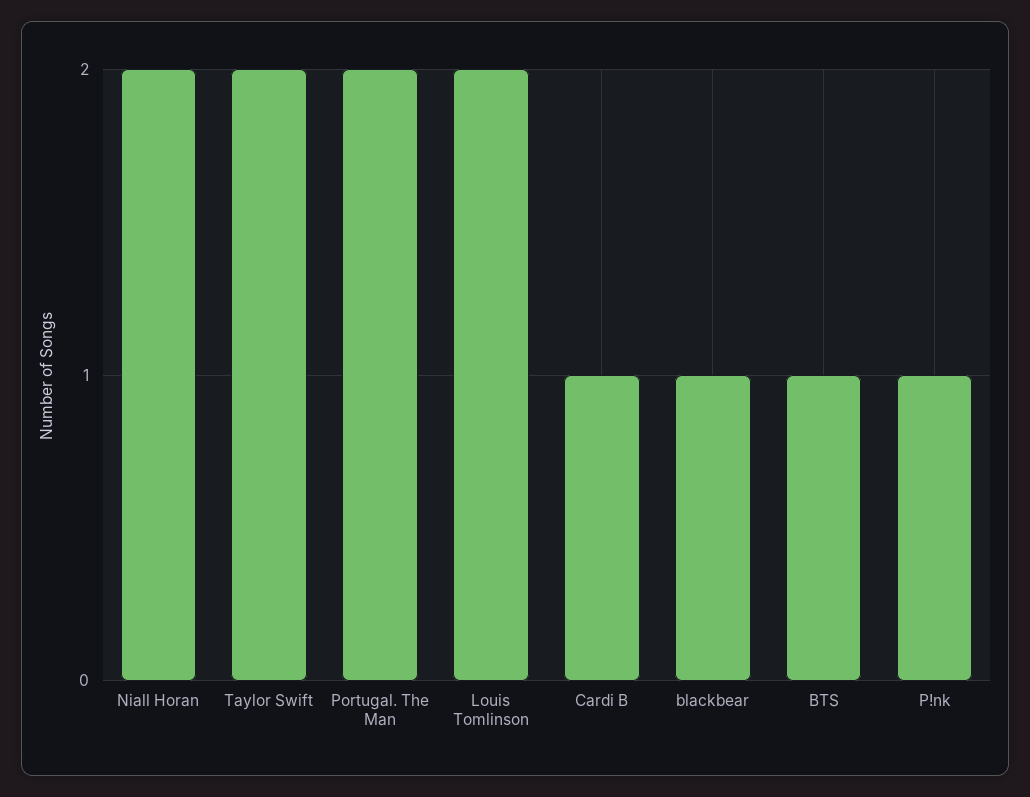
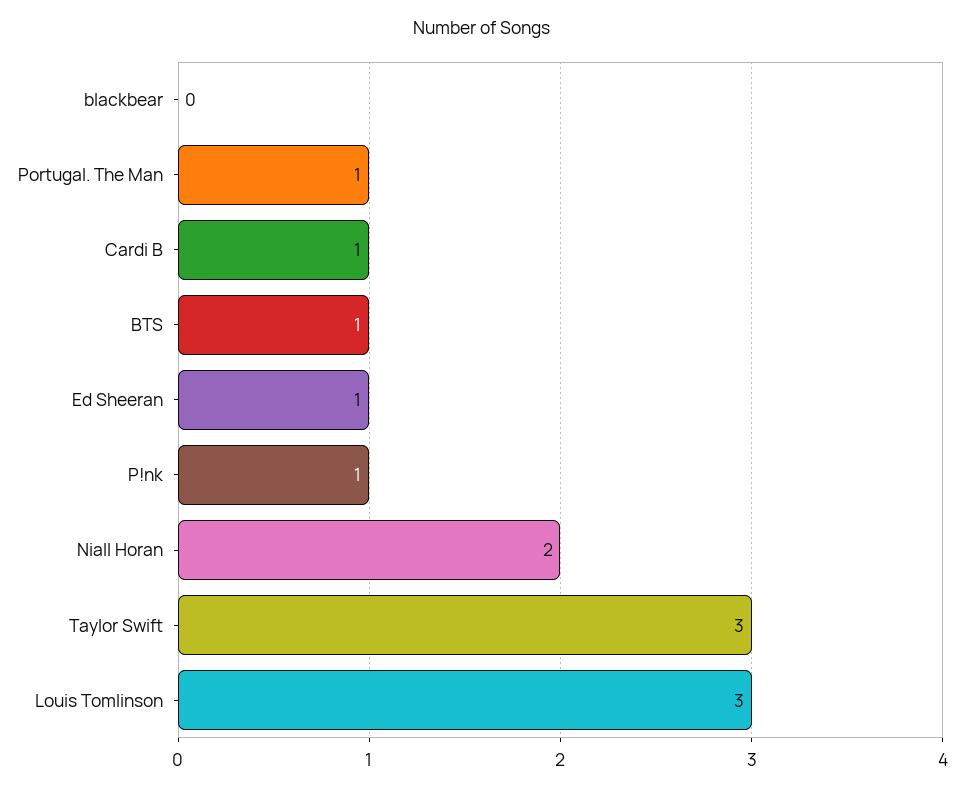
Taylor Swift: 2 -> 3
Portugal. The Man: 2 -> 1
Louis Tomlinson: 2 -> 3
blackbear: 1 -> 0
Ed Sheeran: none -> 1

